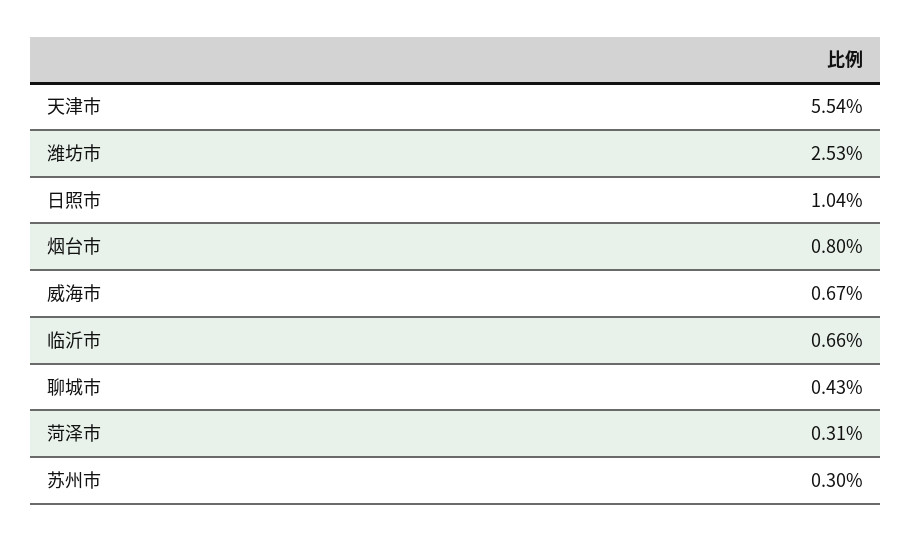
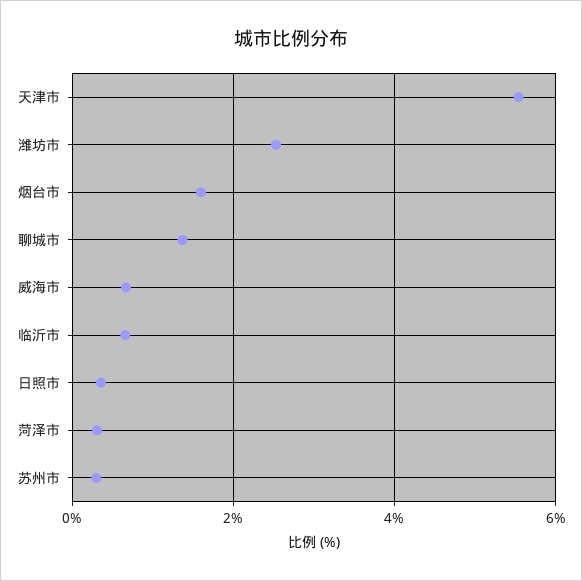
日照市: 1.04 -> 0.4
烟台市: 0.8 -> 1.6
聊城市: 0.43 -> 1.4

